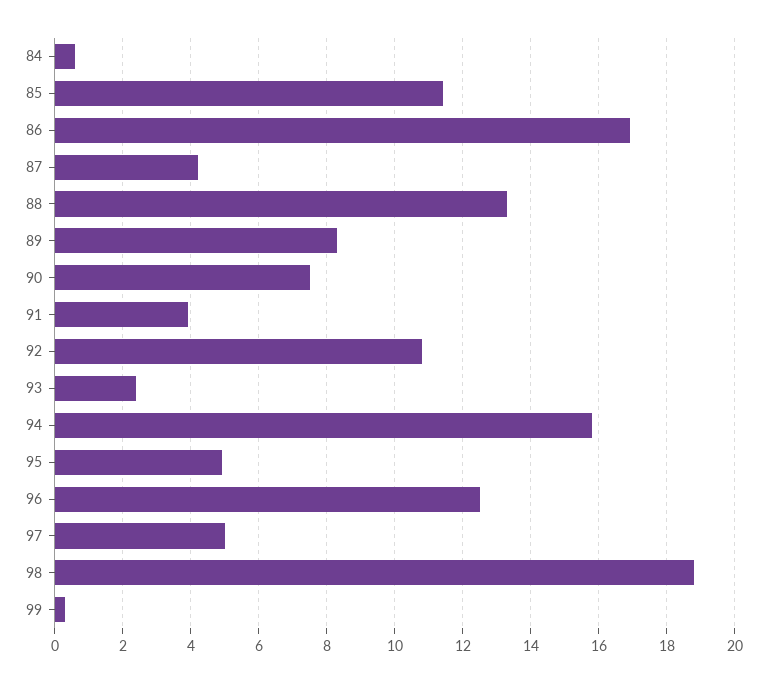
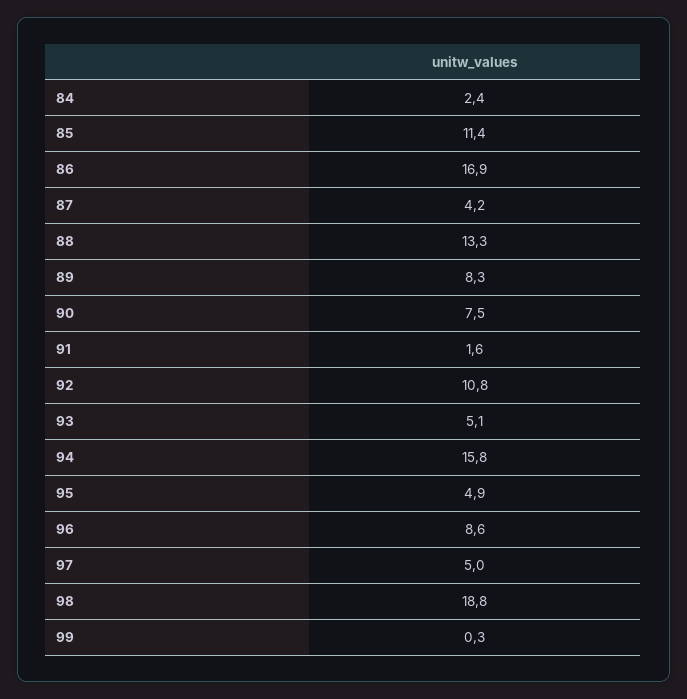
84: 0.5 -> 2.4
91: 4 -> 1.6
93: 2.5 -> 5.1
96: 12.5 -> 8.6

